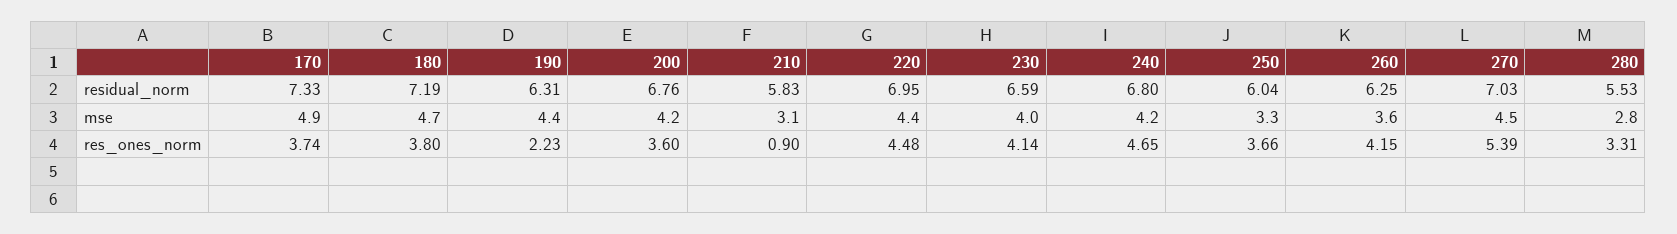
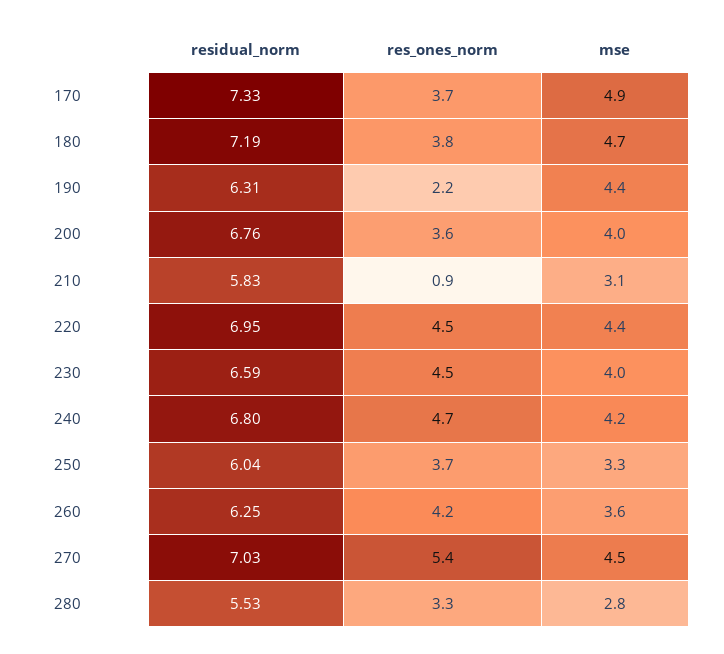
200, mse: 4.2 -> 4
230, res_ones_norm: 4.14 -> 4.5

